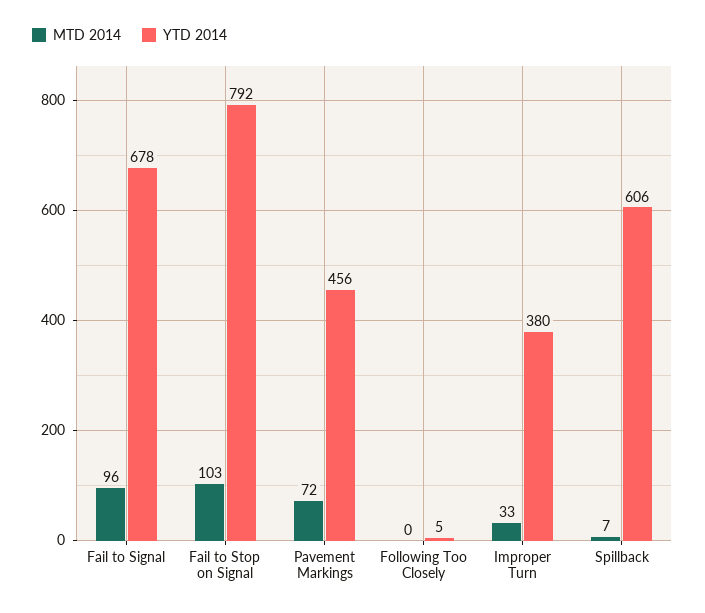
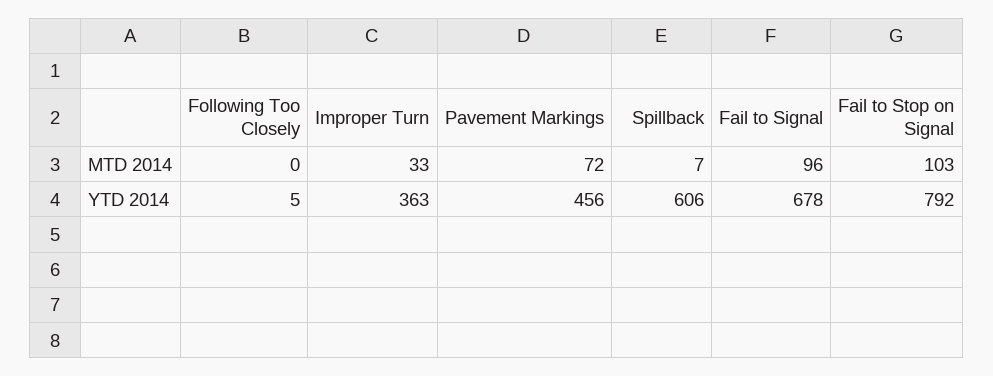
YTD 2014, Improper Turn: 380 -> 363

